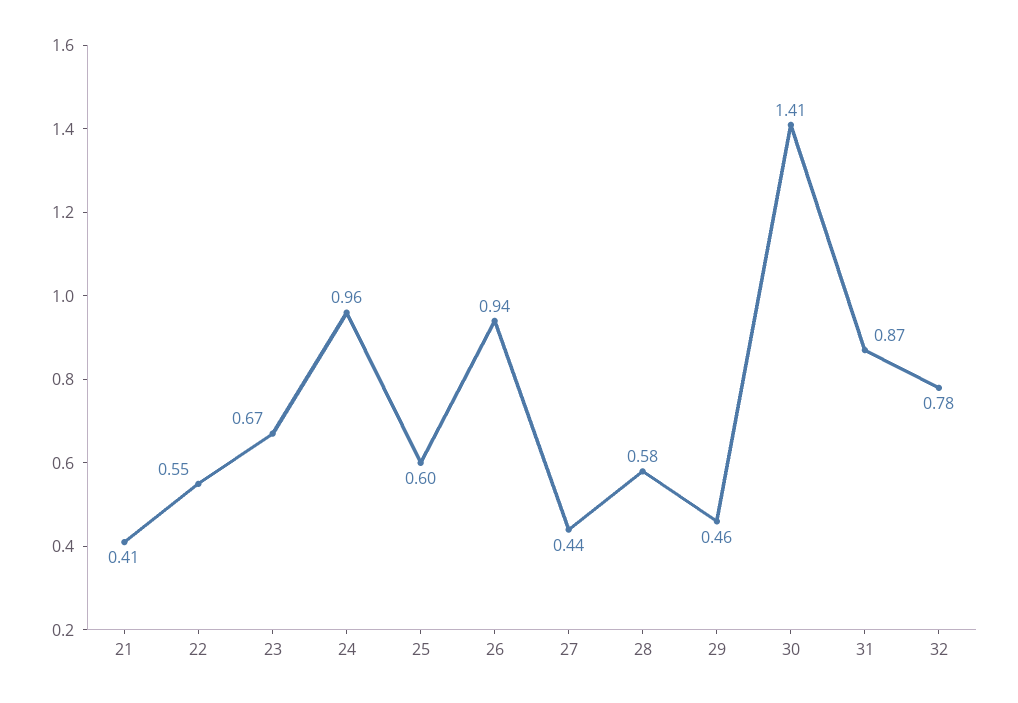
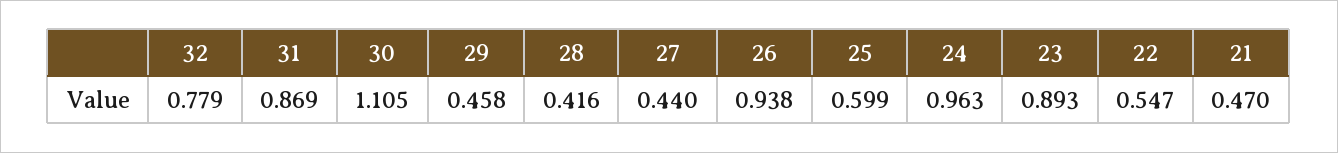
21: 0.41 -> 0.47
23: 0.67 -> 0.893
28: 0.58 -> 0.416
30: 1.41 -> 1.105

